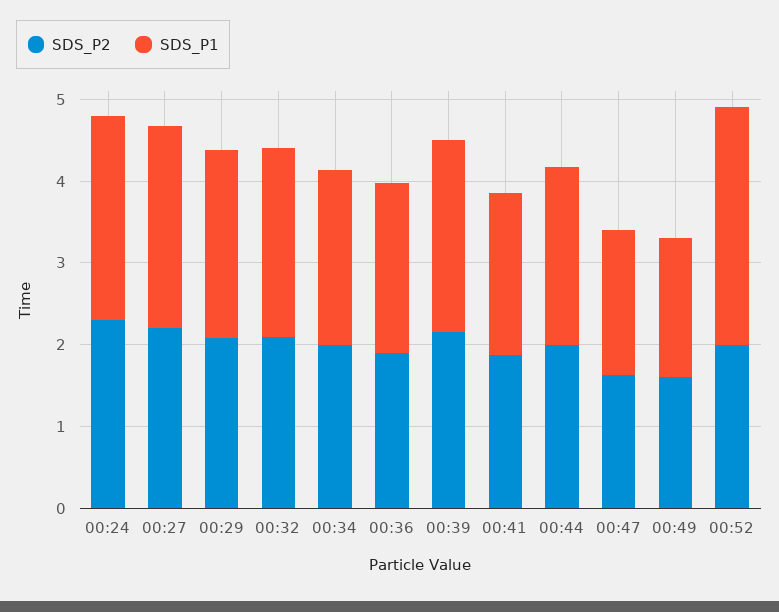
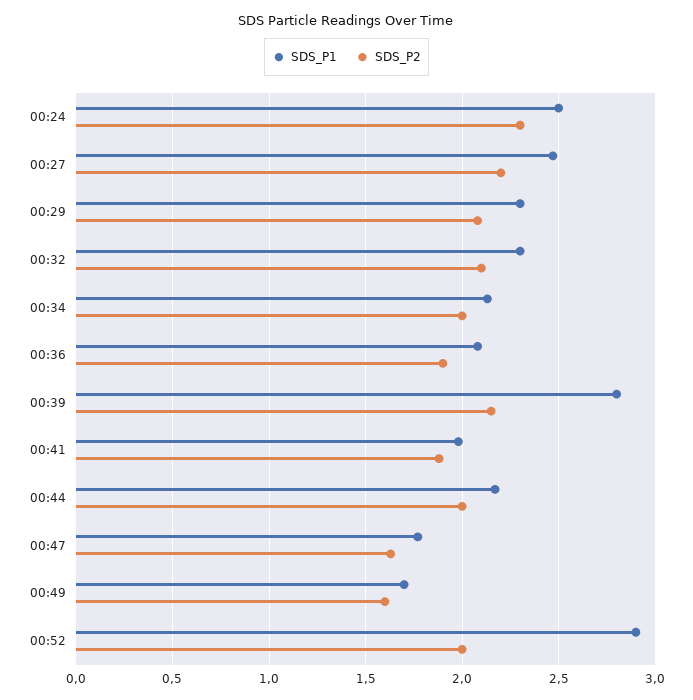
SDS_P1, 00:39: 2.4 -> 2.8

